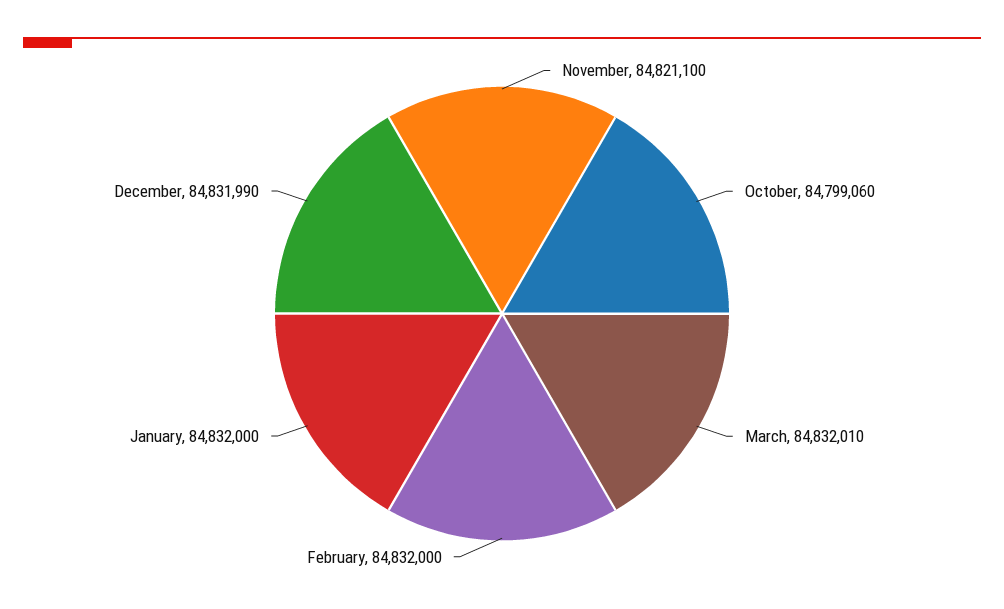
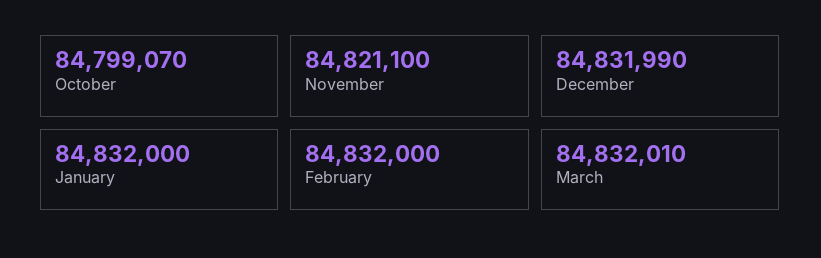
October: 84799060 -> 84799070

